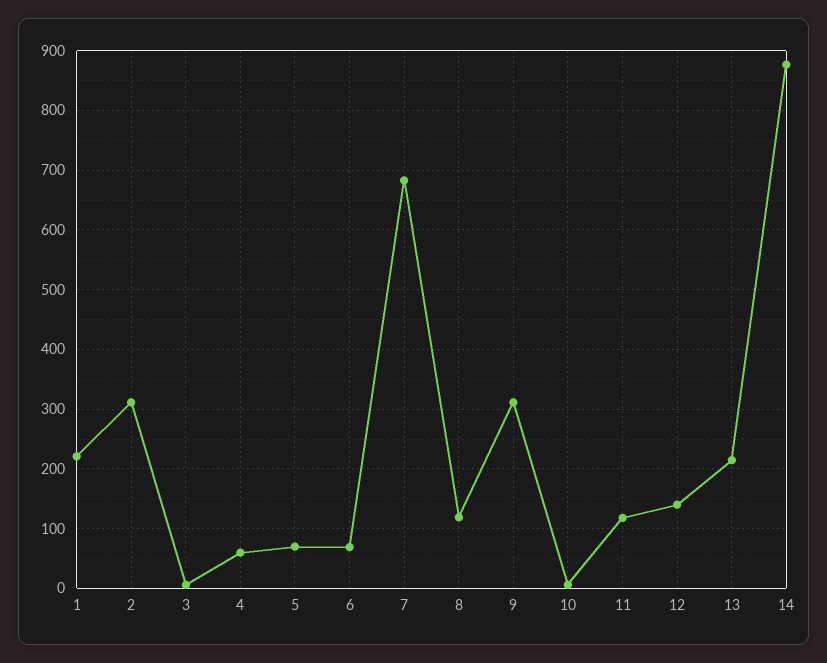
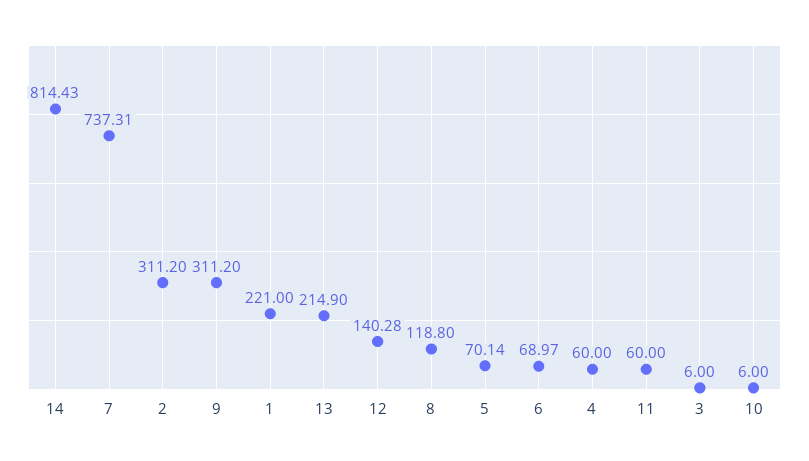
7: 680 -> 737.31
11: 120 -> 60
14: 880 -> 814.43

